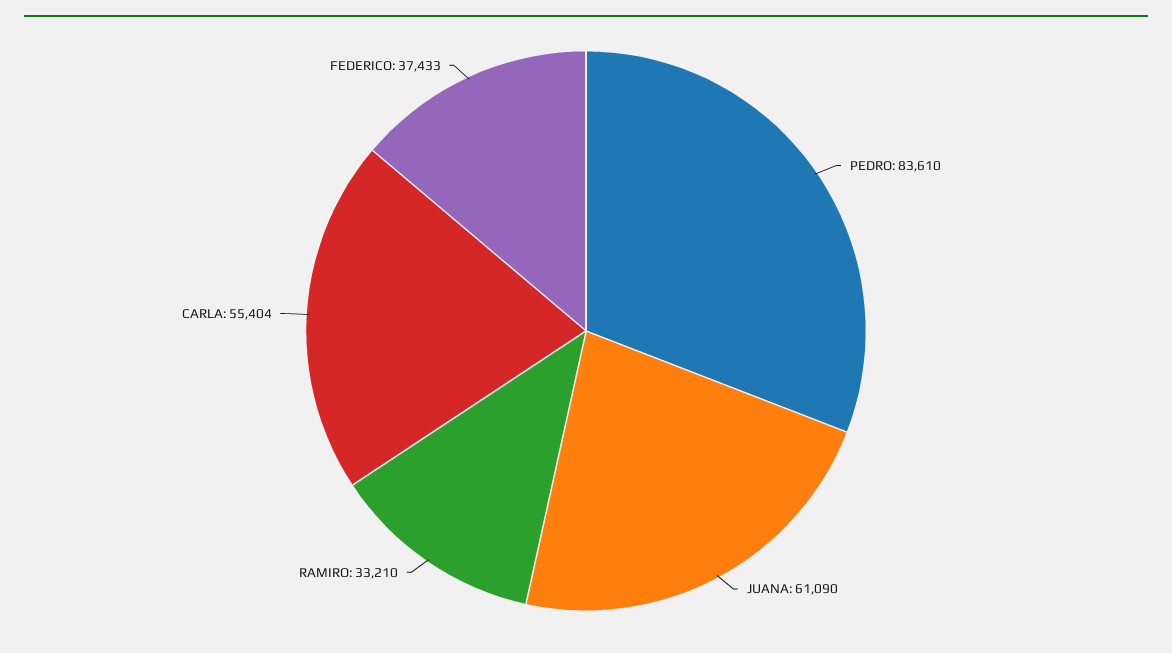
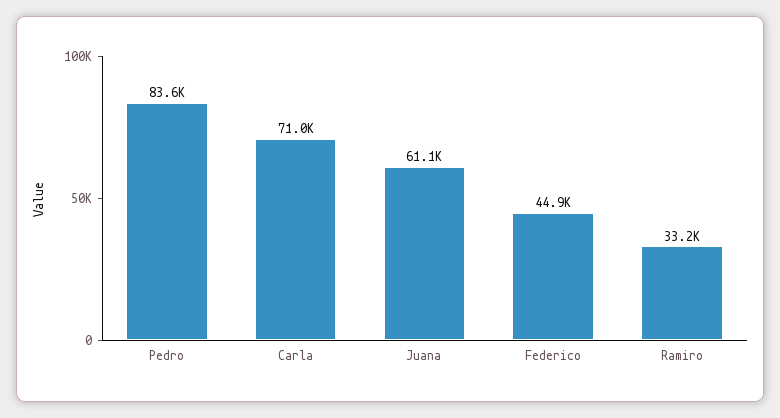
CARLA: 55404 -> 71000
FEDERICO: 37433 -> 44900

